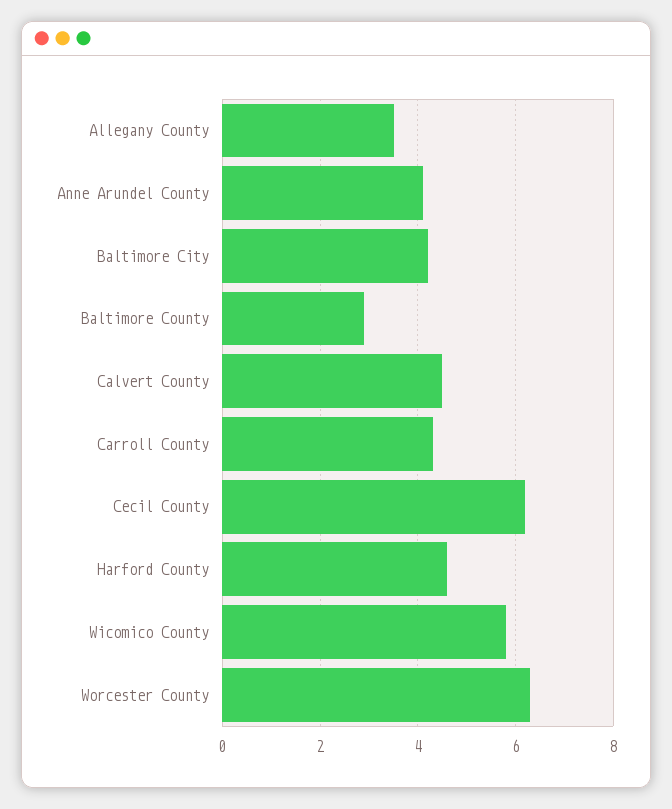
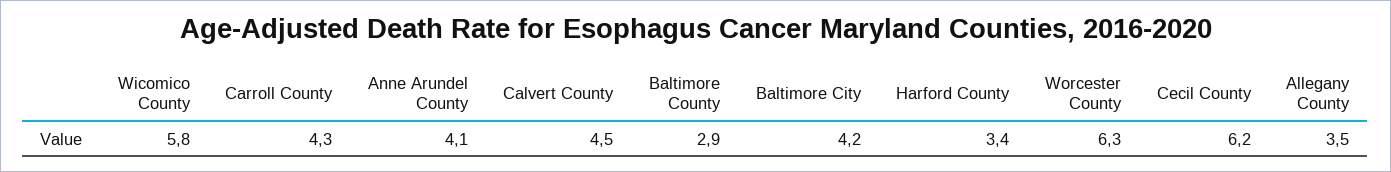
Harford County: 4.5 -> 3.4

